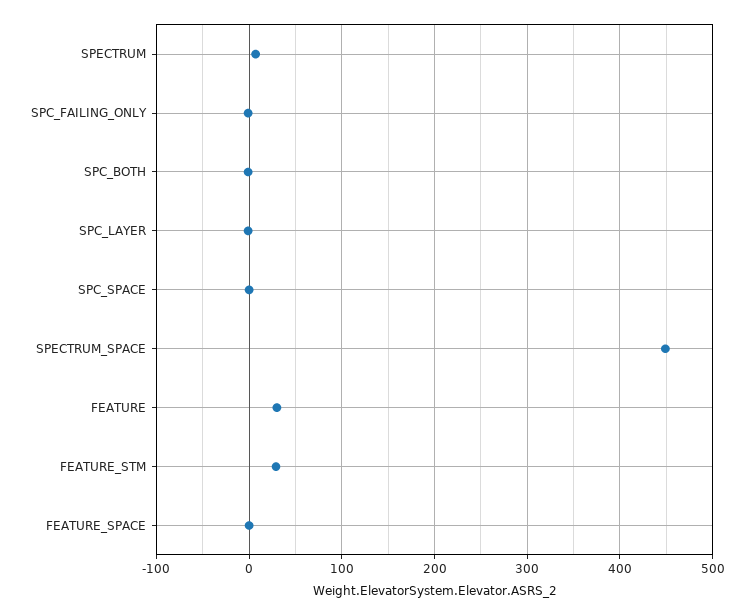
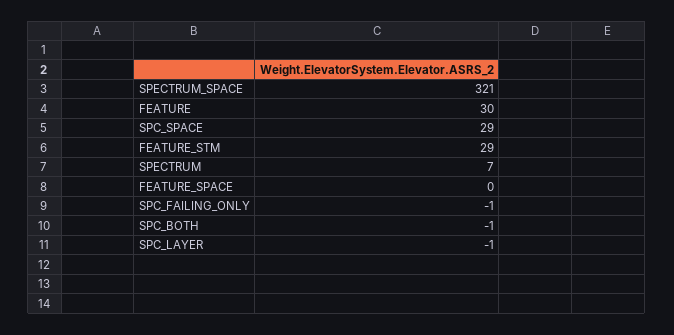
SPC_SPACE: 0 -> 29
SPECTRUM_SPACE: 450 -> 321

